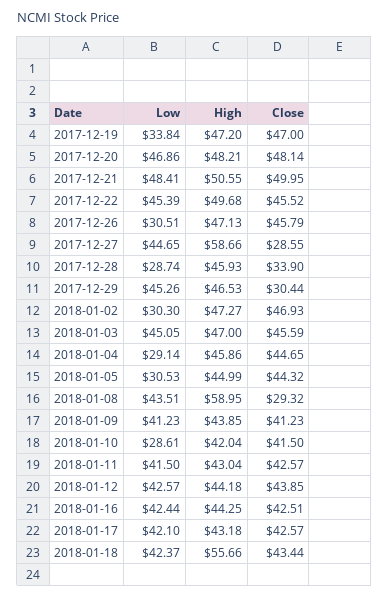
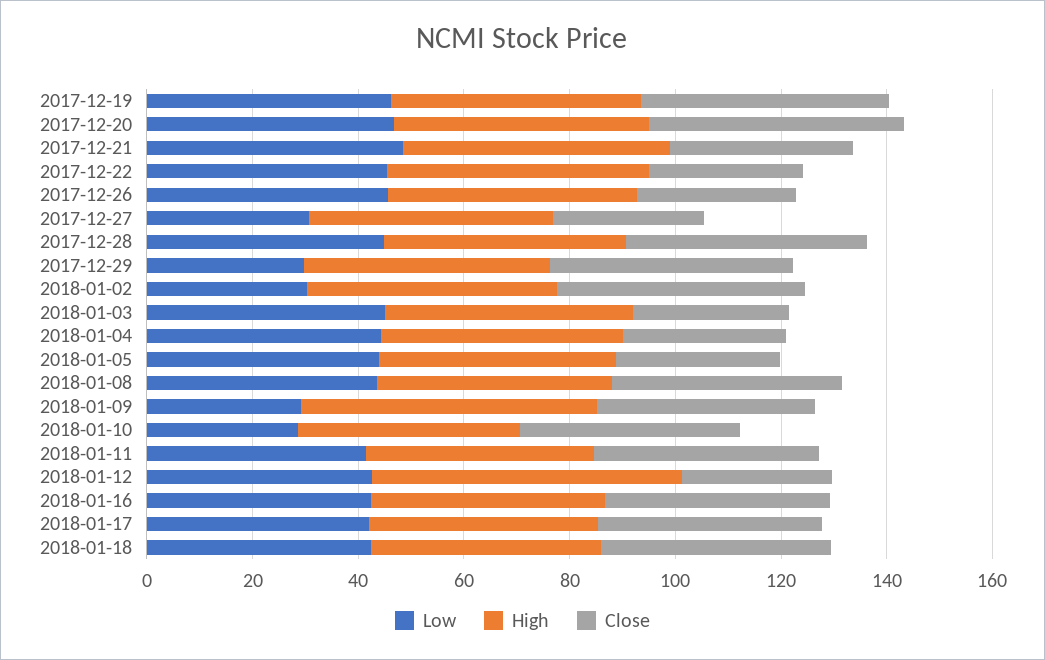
Low, 2017-12-19: 33.84 -> 45
Close, 2017-12-21: 49.95 -> 35
Close, 2017-12-22: 45.52 -> 30
Low, 2017-12-26: 30.51 -> 45
Close, 2017-12-26: 45.79 -> 30
Low, 2017-12-27: 44.65 -> 30
High, 2017-12-27: 58.66 -> 45
Low, 2017-12-28: 28.74 -> 45
Close, 2017-12-28: 33.9 -> 45
Low, 2017-12-29: 45.26 -> 30
Close, 2017-12-29: 30.44 -> 45
Close, 2018-01-03: 45.59 -> 30
Low, 2018-01-04: 29.14 -> 45
Close, 2018-01-04: 44.65 -> 30
Low, 2018-01-05: 30.53 -> 45
Close, 2018-01-05: 44.32 -> 30
High, 2018-01-08: 58.95 -> 45
Close, 2018-01-08: 29.32 -> 45
Low, 2018-01-09: 41.23 -> 30
High, 2018-01-09: 43.85 -> 55
High, 2018-01-12: 44.18 -> 60
Close, 2018-01-12: 43.85 -> 30
High, 2018-01-18: 55.66 -> 45

